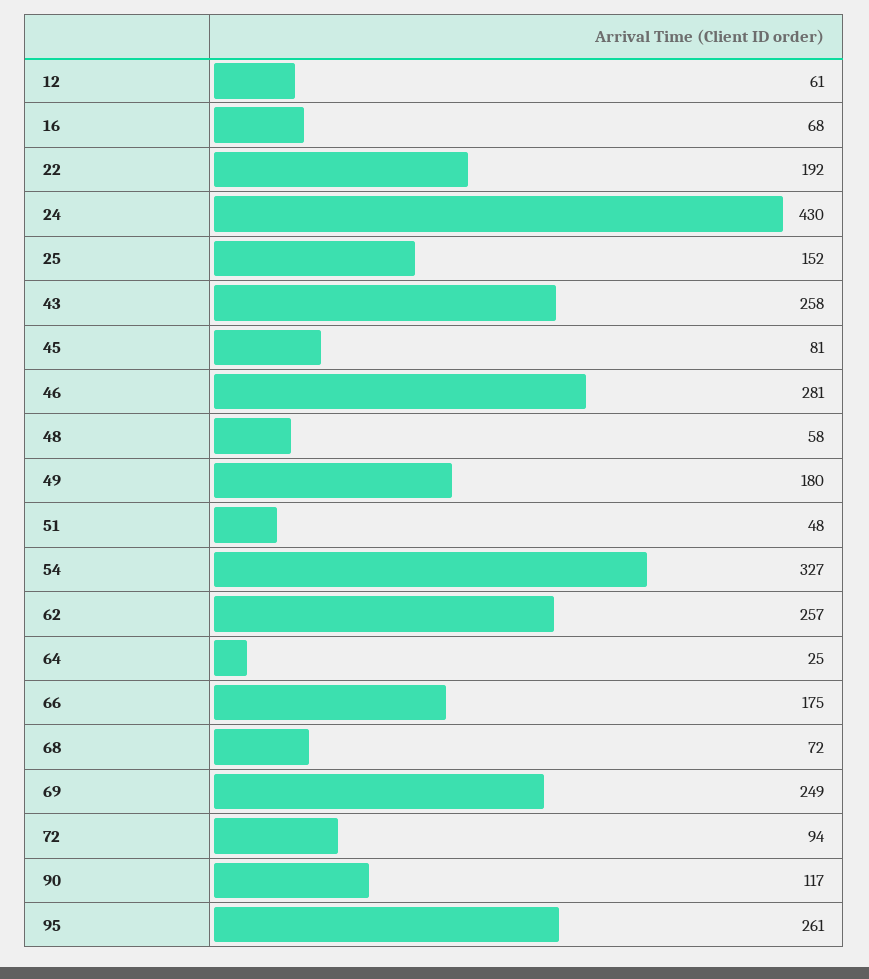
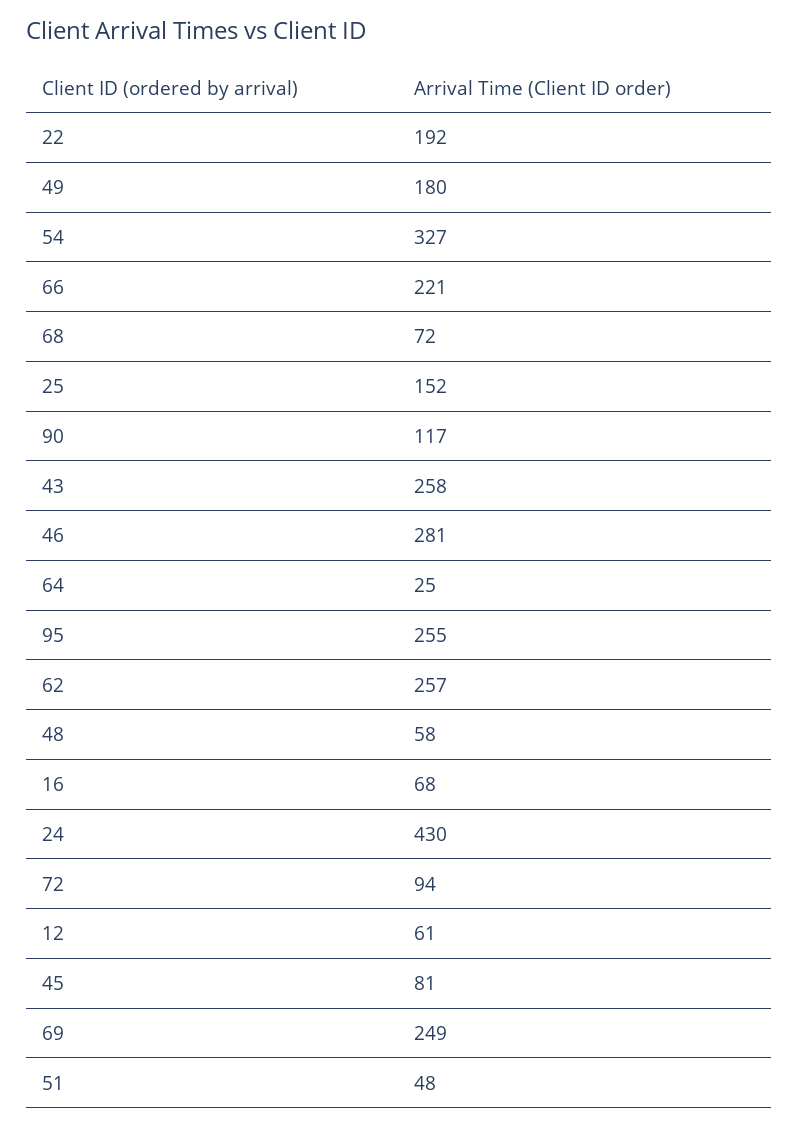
66: 175 -> 221
95: 261 -> 255

